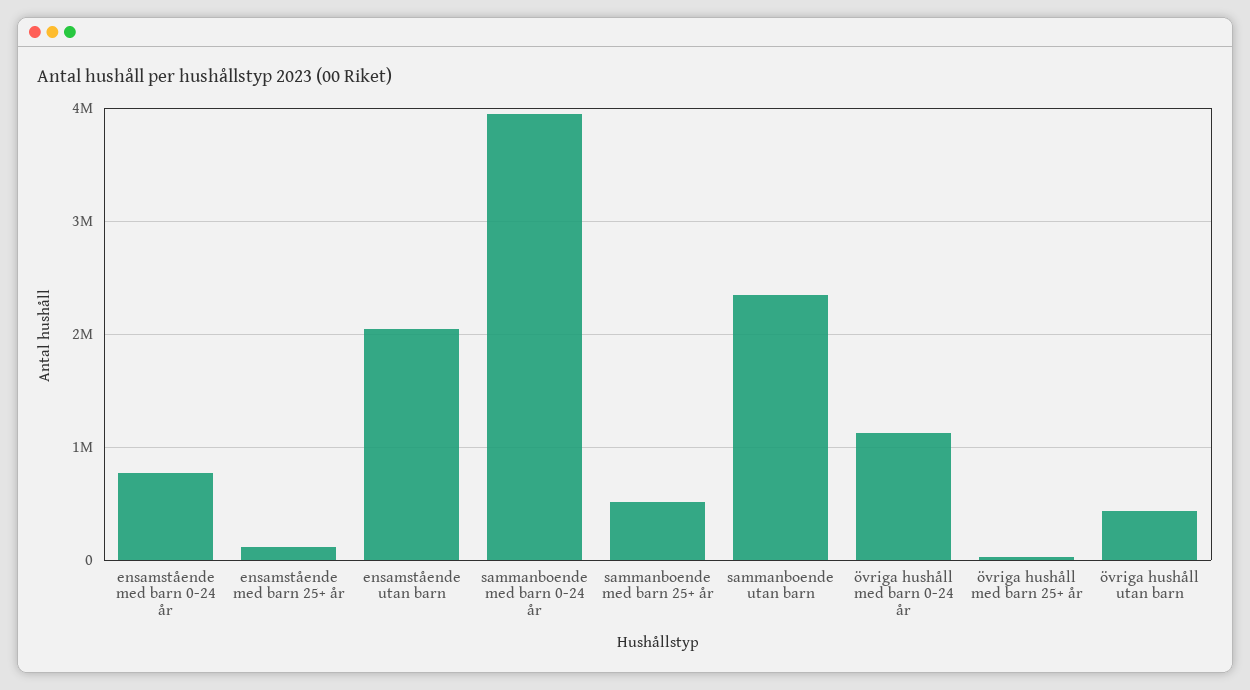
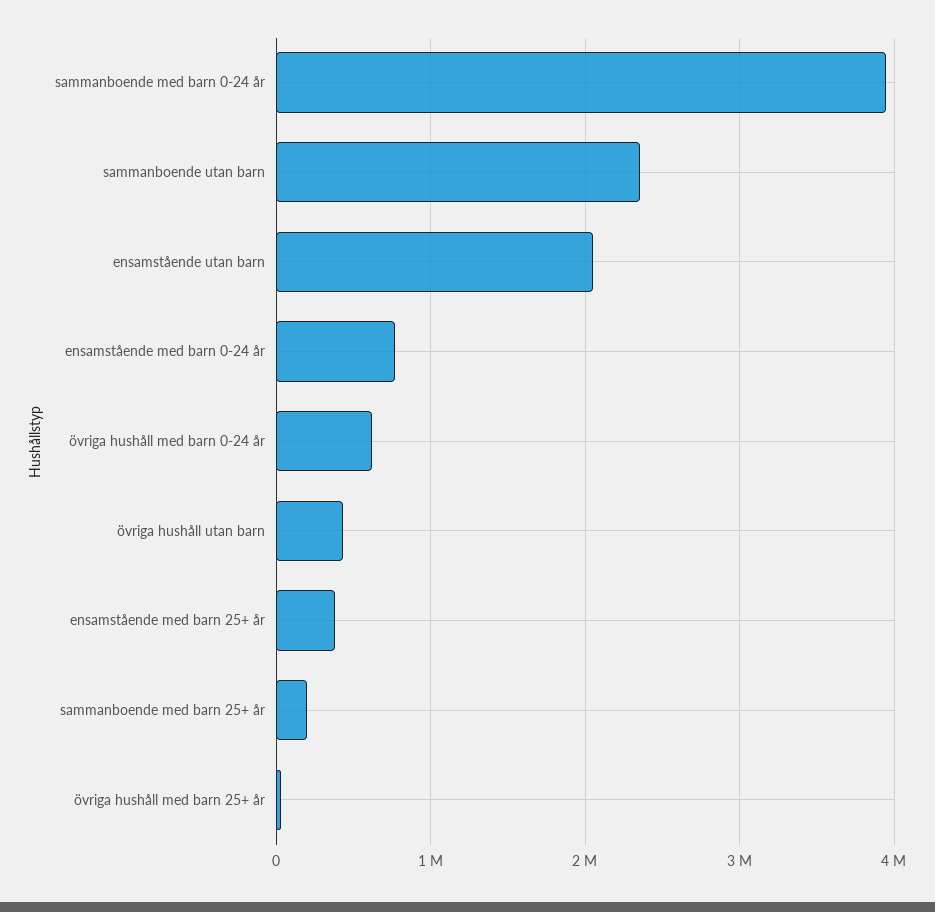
ensamstående med barn 25+ år: 100000 -> 400000
sammanboende med barn 25+ år: 500000 -> 200000
övriga hushåll med barn 0-24 år: 1100000 -> 600000

